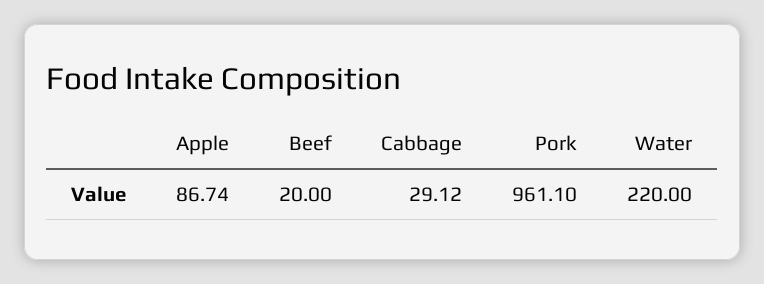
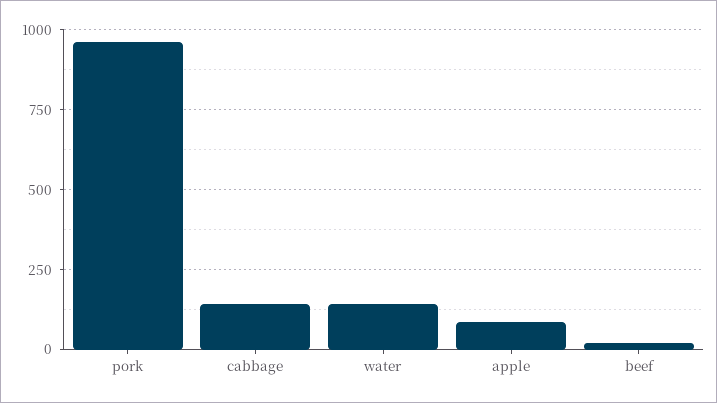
Cabbage: 29.12 -> 150
Water: 220 -> 150

